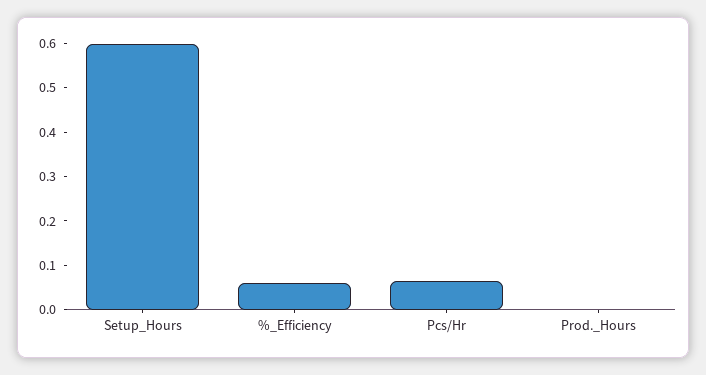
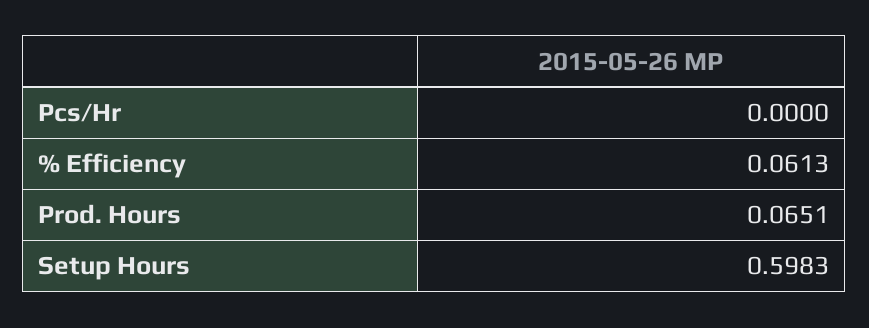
Pcs/Hr: 0.06 -> 0
Prod._Hours: 0 -> 0.0651

